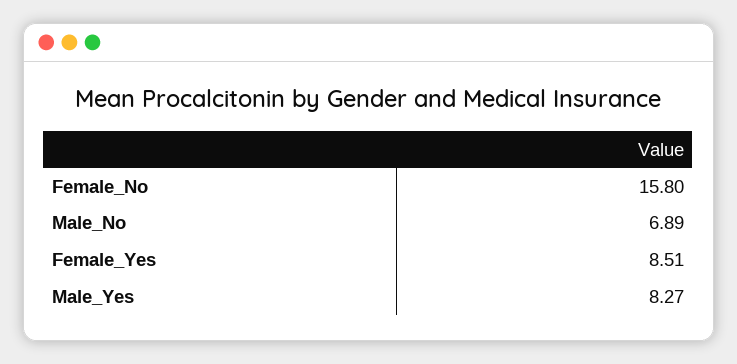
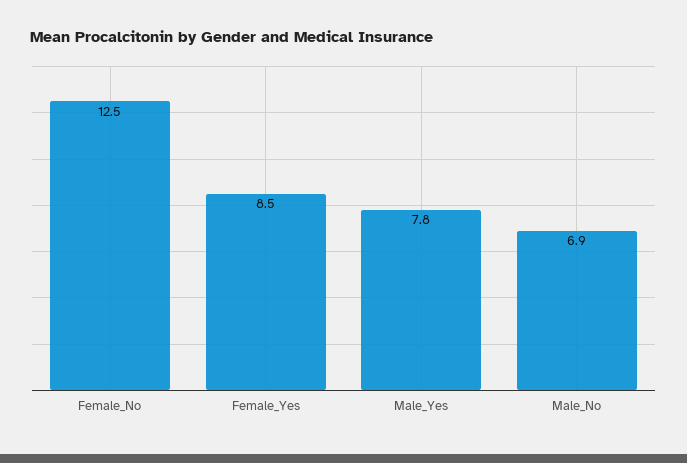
Female_No: 15.8 -> 12.5
Male_Yes: 8.27 -> 7.8

